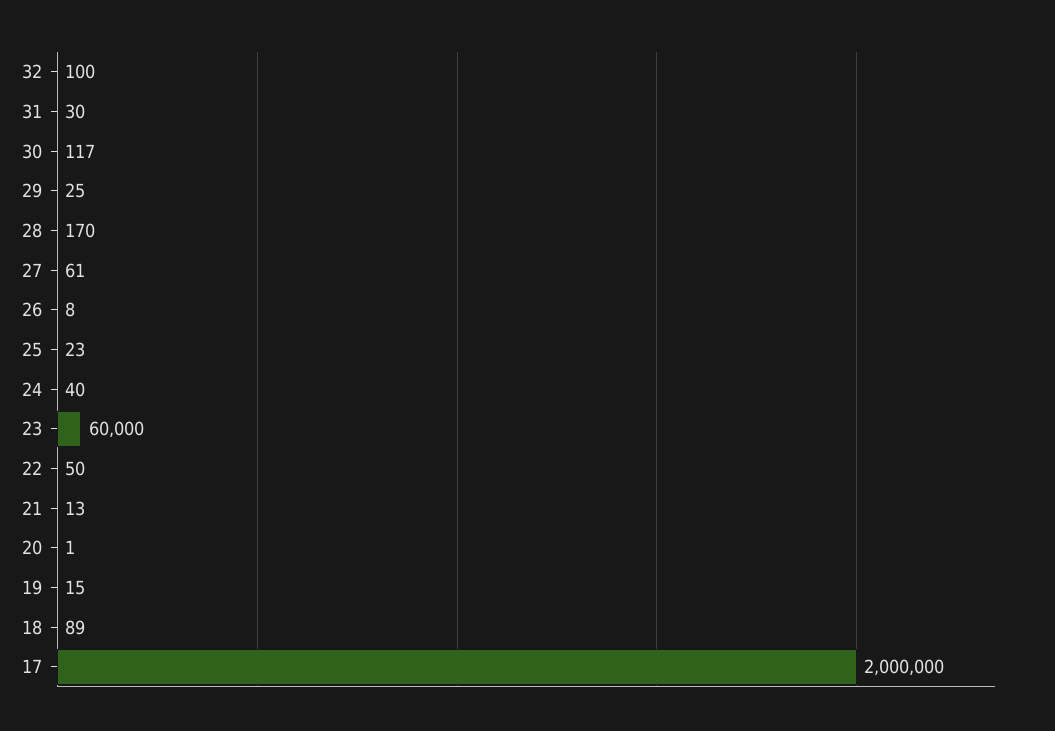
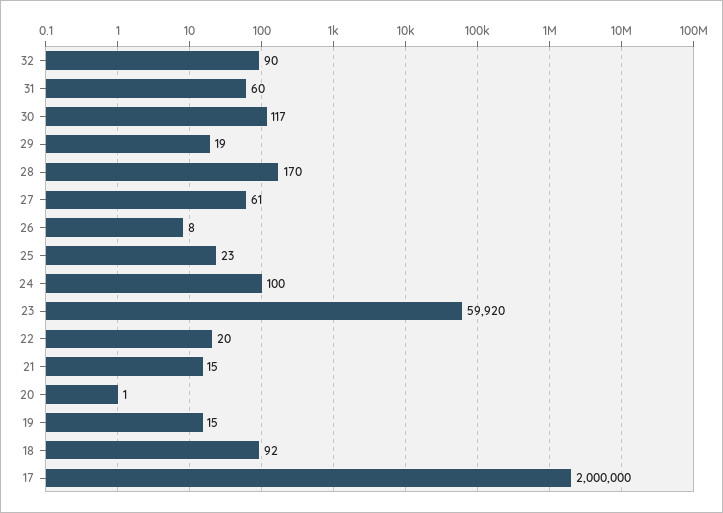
32: 100 -> 90
31: 30 -> 60
29: 25 -> 19
24: 40 -> 100
23: 60000 -> 59920
22: 50 -> 20
21: 13 -> 15
18: 89 -> 92

